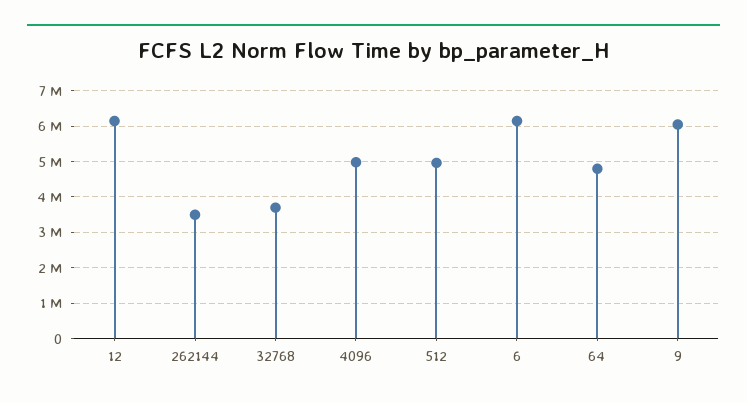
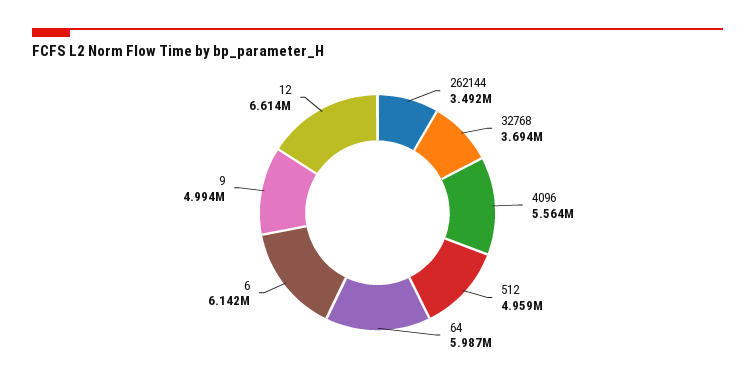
12: 6200000 -> 6614000
4096: 5000000 -> 5564000
64: 4800000 -> 5987000
9: 6000000 -> 4994000

